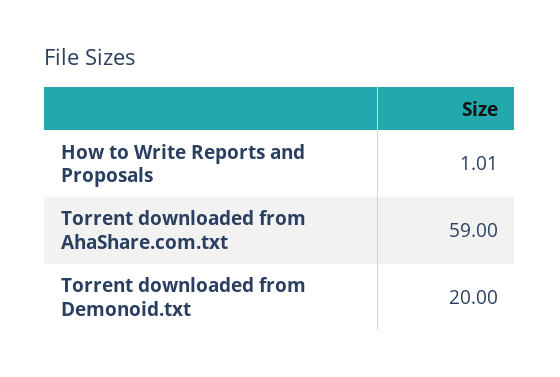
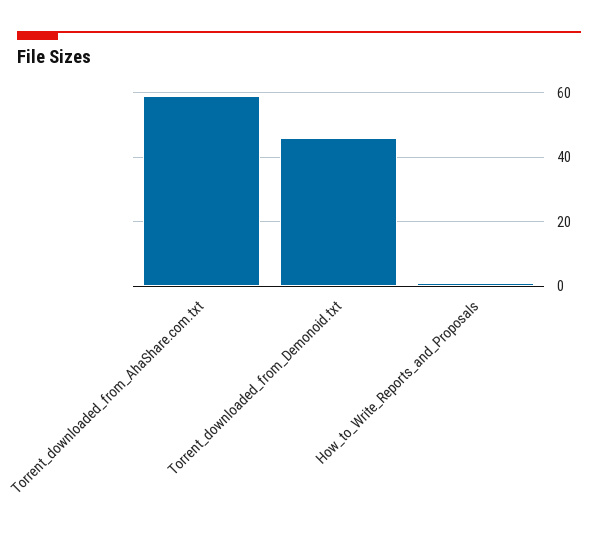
Torrent downloaded from Demonoid.txt: 20 -> 46

